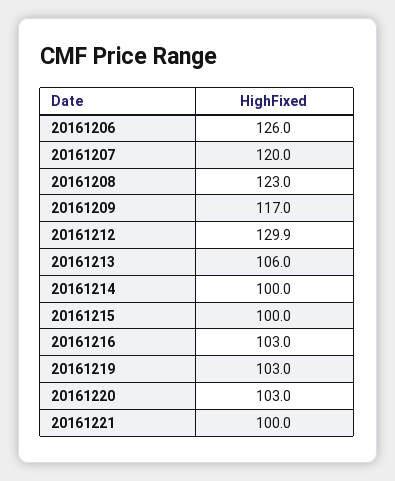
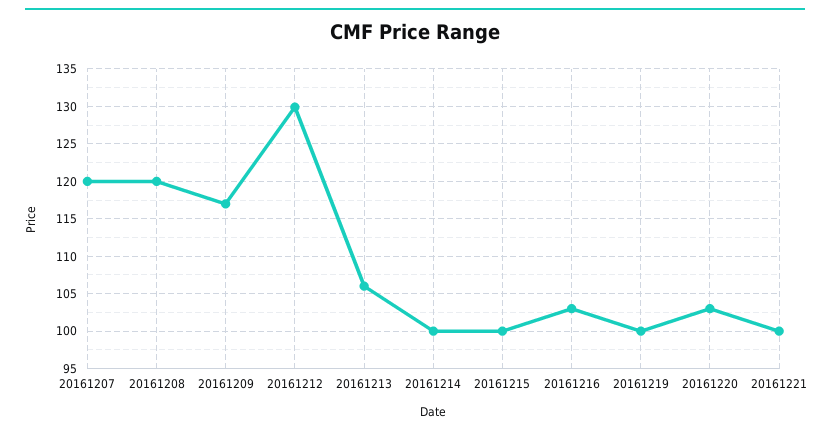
20161206: 126 -> none
20161208: 123 -> 120
20161219: 103 -> 100

